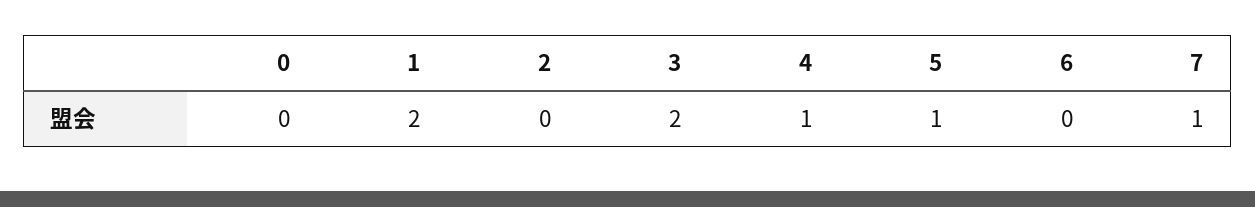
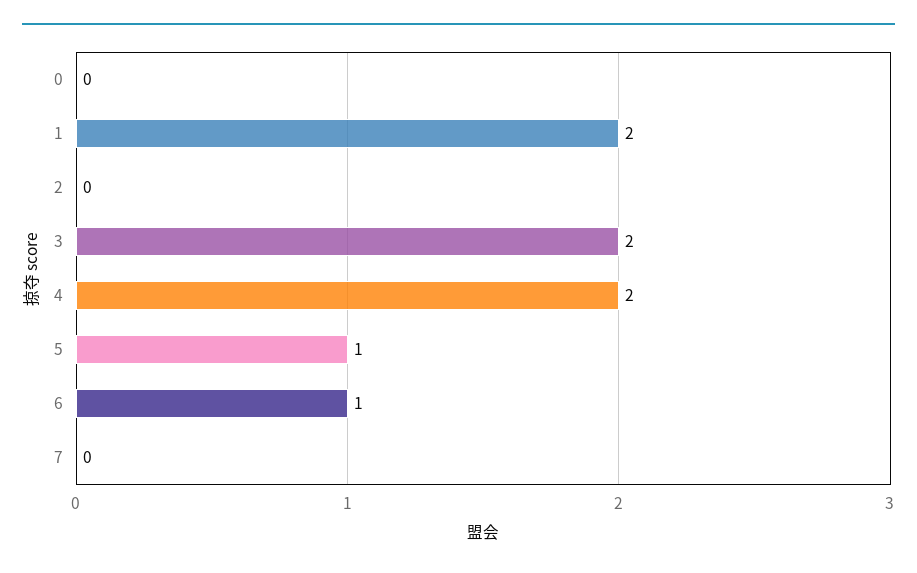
4: 1 -> 2
6: 0 -> 1
7: 1 -> 0

